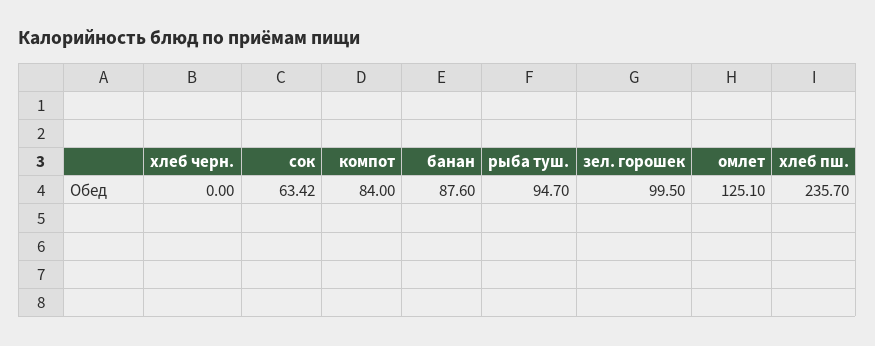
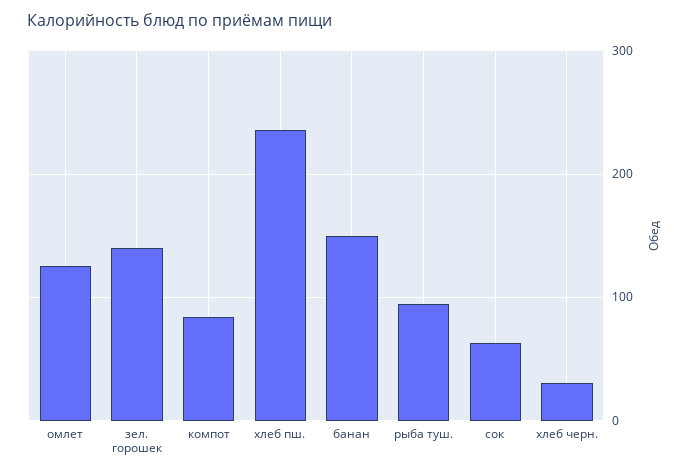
хлеб черн.: 0 -> 30
банан: 87.6 -> 150
зел. горошек: 99.5 -> 140

